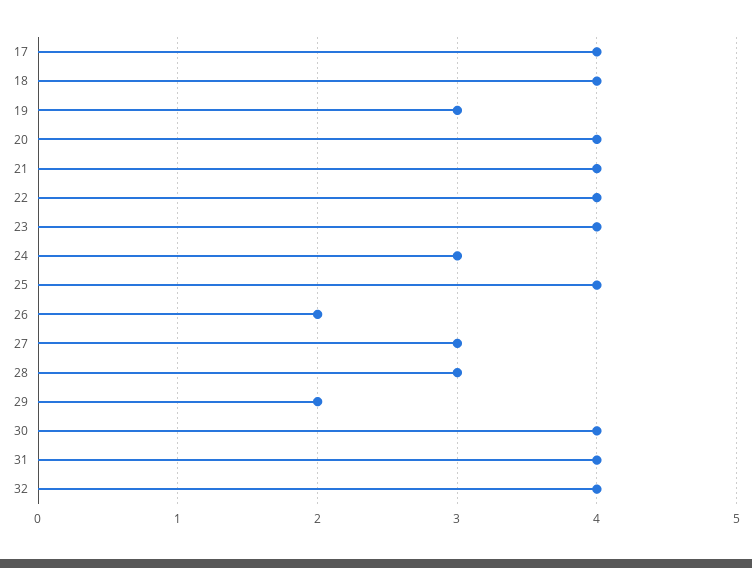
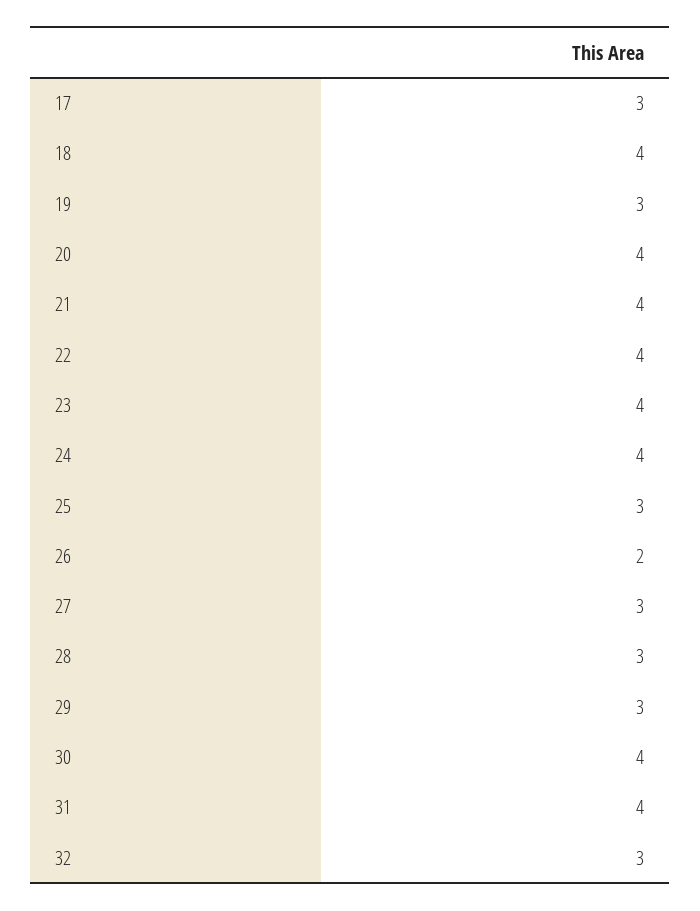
17: 4 -> 3
24: 3 -> 4
25: 4 -> 3
29: 2 -> 3
32: 4 -> 3

